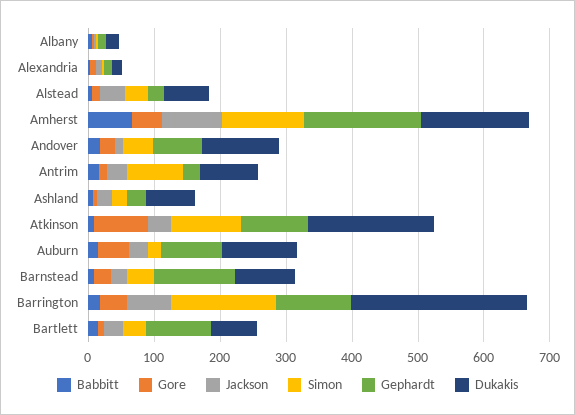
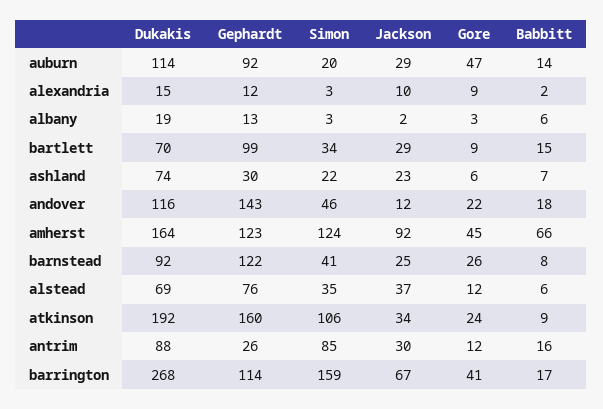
Gephardt, Alstead: 20 -> 76
Gephardt, Amherst: 180 -> 123
Gephardt, Andover: 80 -> 143
Gore, Atkinson: 80 -> 24
Gephardt, Atkinson: 100 -> 160

